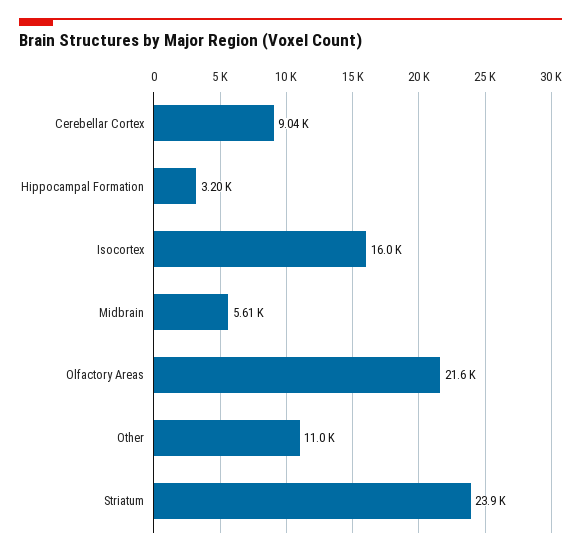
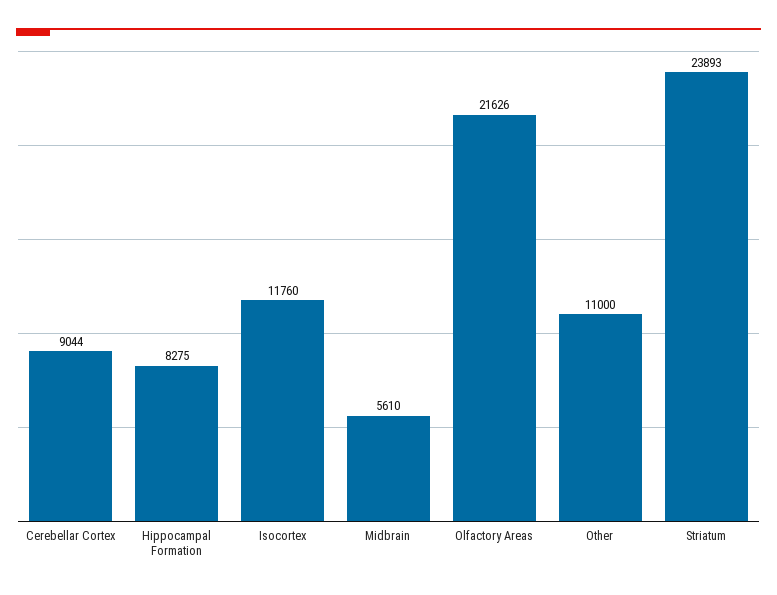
Hippocampal Formation: 3200 -> 8275
Isocortex: 16000 -> 11760

